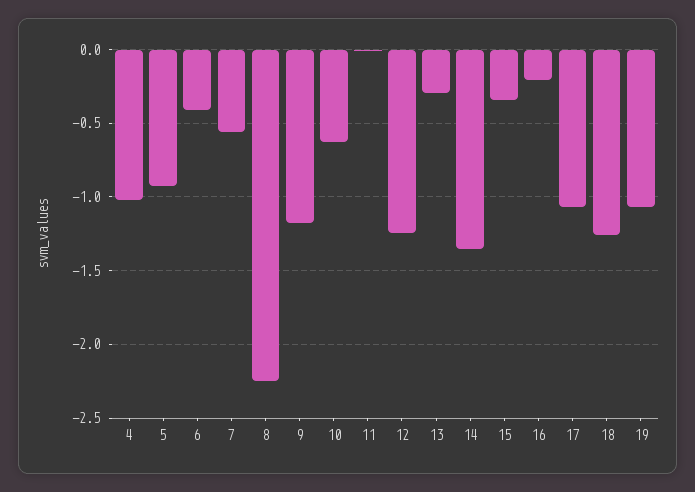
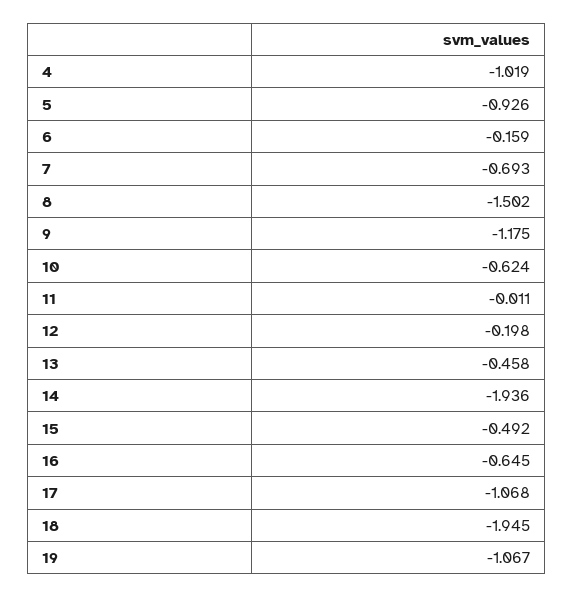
6: -0.4 -> -0.159
7: -0.55 -> -0.693
8: -2.25 -> -1.502
12: -1.25 -> -0.198
13: -0.3 -> -0.458
14: -1.35 -> -1.936
15: -0.35 -> -0.492
16: -0.2 -> -0.645
18: -1.25 -> -1.945

